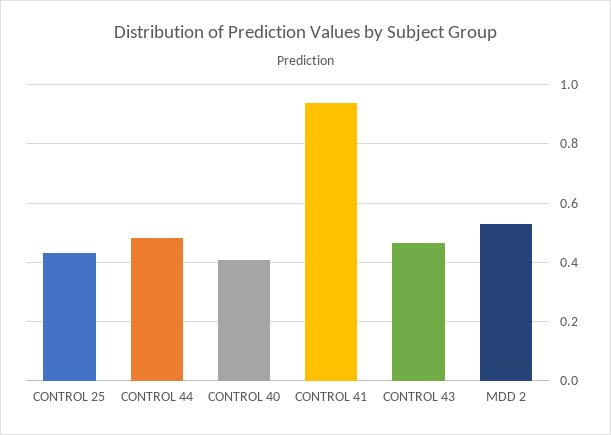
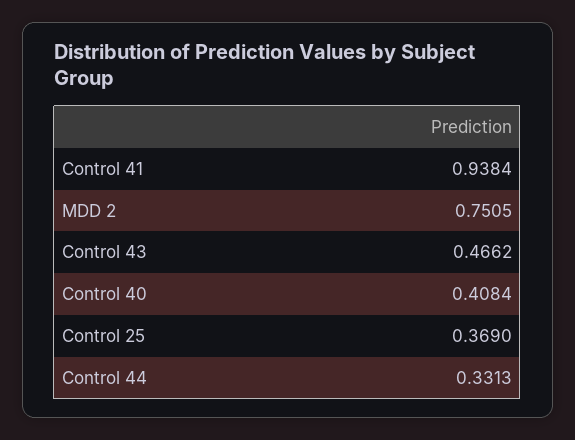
CONTROL 25: 0.425 -> 0.369
CONTROL 44: 0.475 -> 0.3313
MDD 2: 0.525 -> 0.7505

